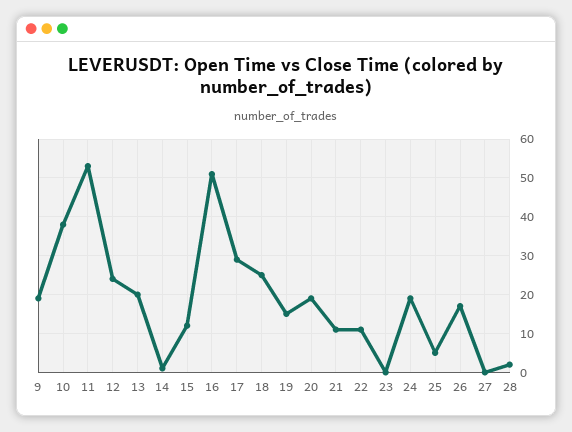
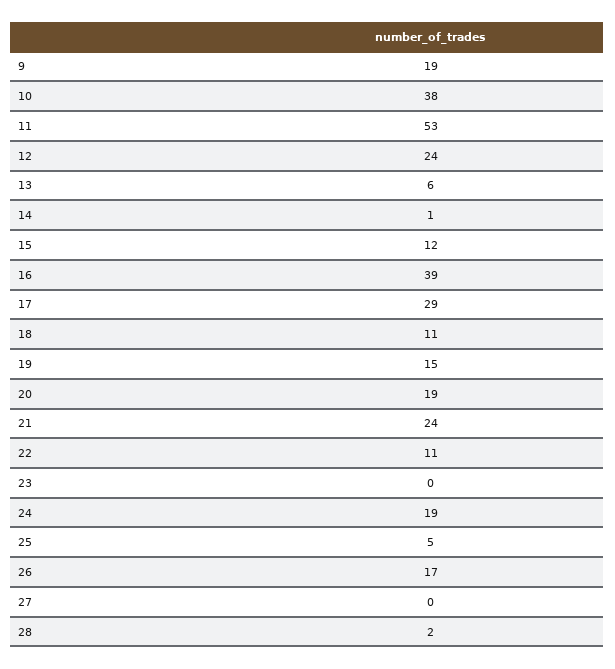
13: 20 -> 6
16: 50 -> 39
18: 25 -> 11
21: 10 -> 24

